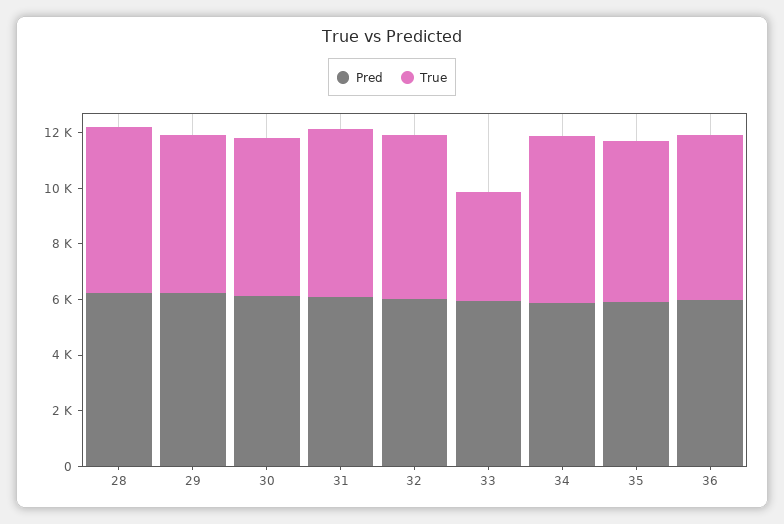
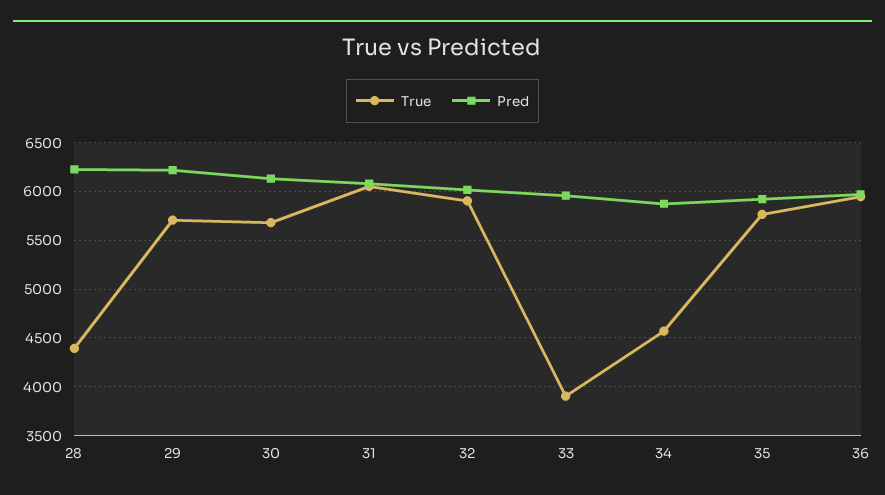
True, 28: 6000 -> 4400
True, 34: 6000 -> 4600

